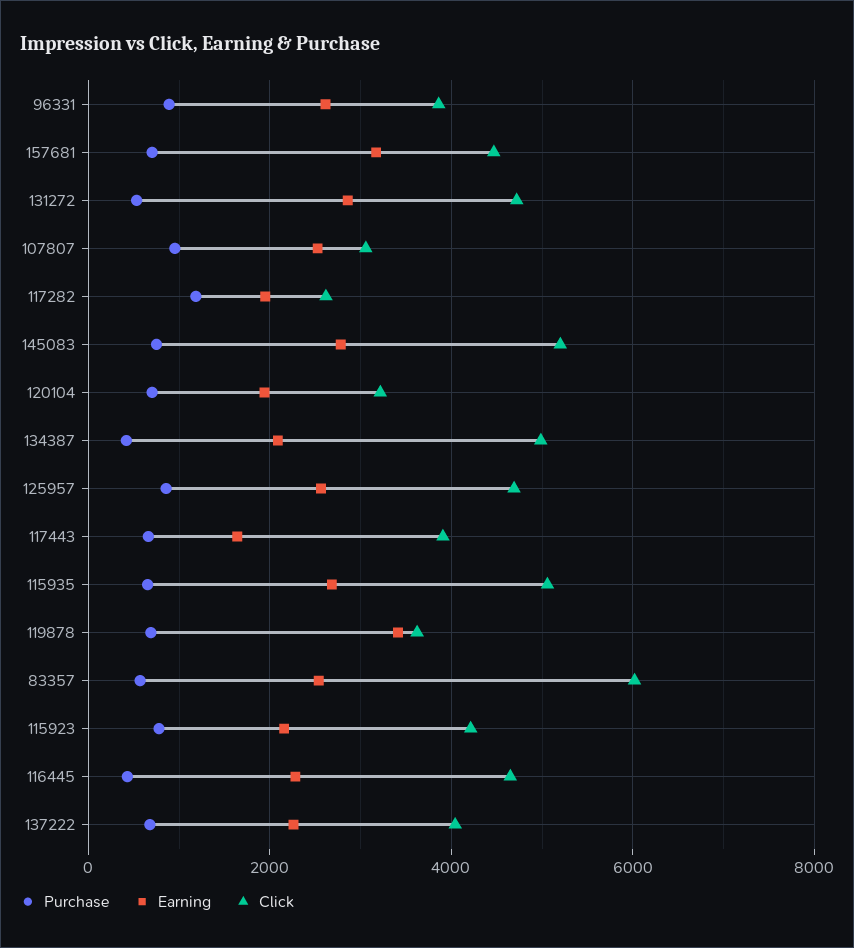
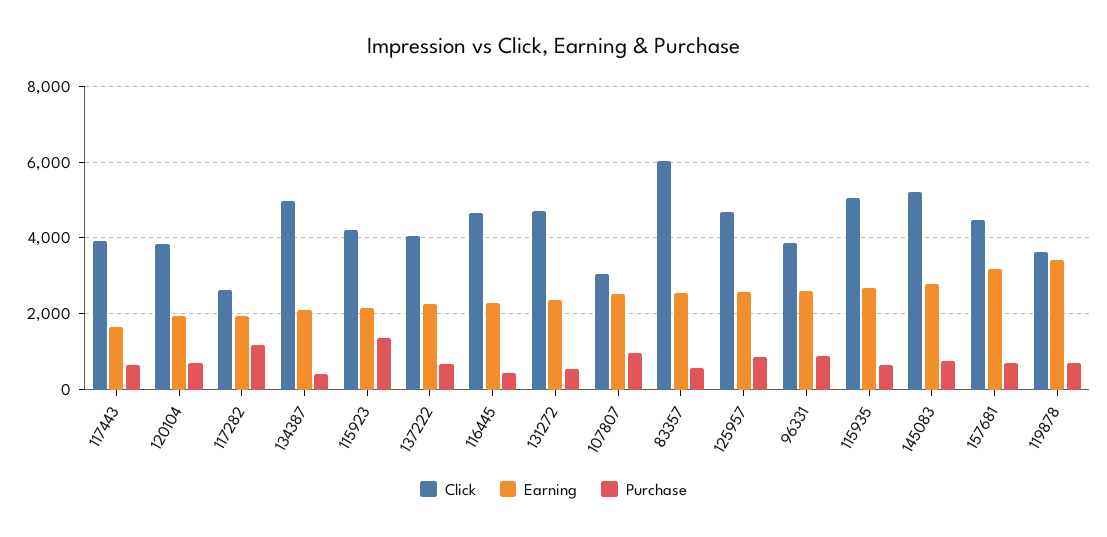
Earning, 131272: 2800 -> 2400
Click, 120104: 3200 -> 3800
Purchase, 115923: 800 -> 1400

